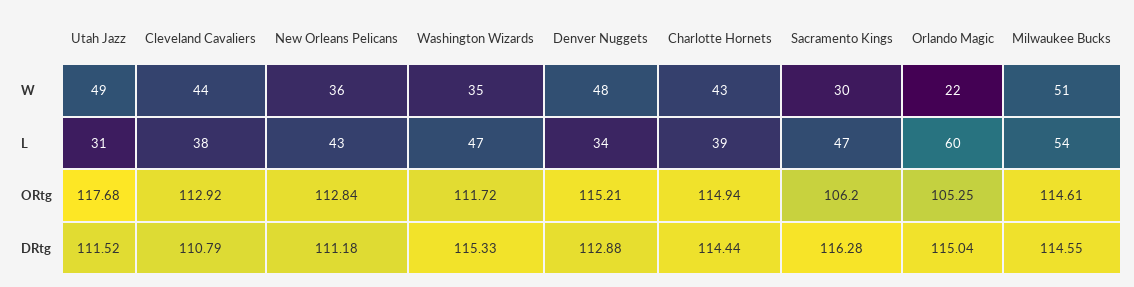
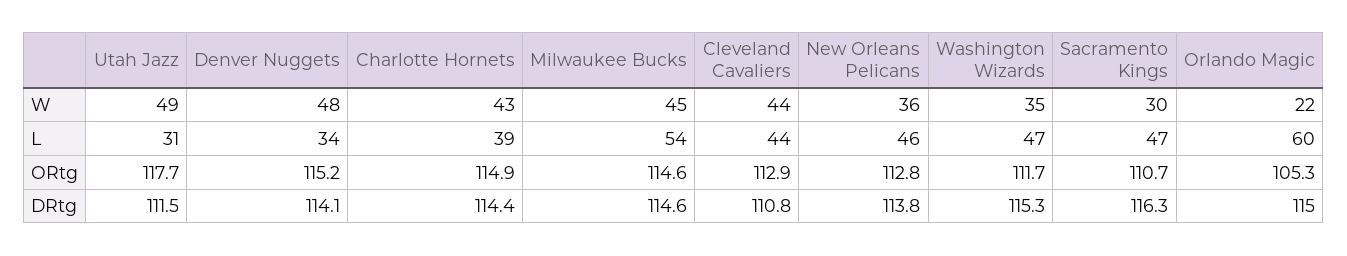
Milwaukee Bucks, W: 51 -> 45
Cleveland Cavaliers, L: 38 -> 44
New Orleans Pelicans, L: 43 -> 46
Sacramento Kings, ORtg: 106.2 -> 110.7
New Orleans Pelicans, DRtg: 111.18 -> 113.8
Denver Nuggets, DRtg: 112.88 -> 114.1

